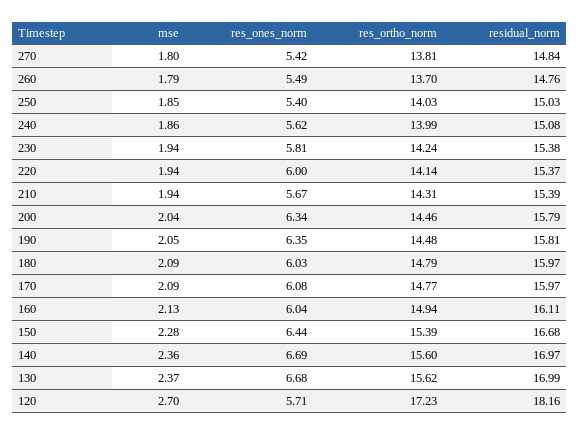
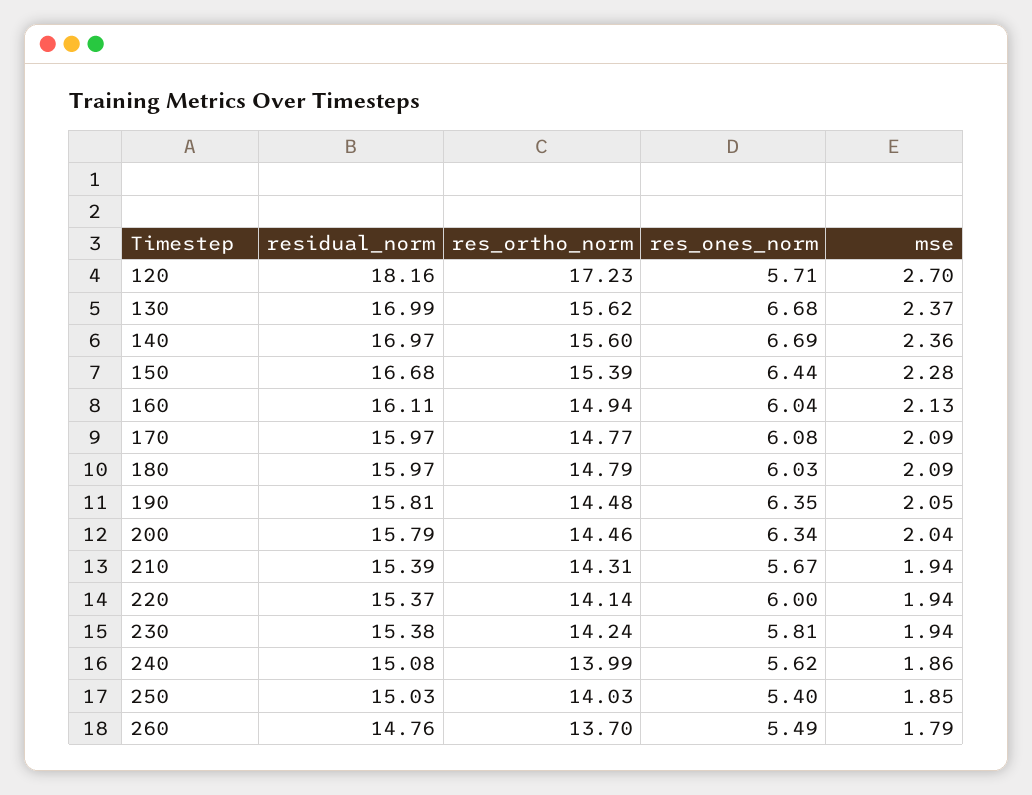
mse, 270: 1.8 -> none
res_ones_norm, 270: 5.42 -> none
res_ortho_norm, 270: 13.81 -> none
residual_norm, 270: 14.84 -> none

